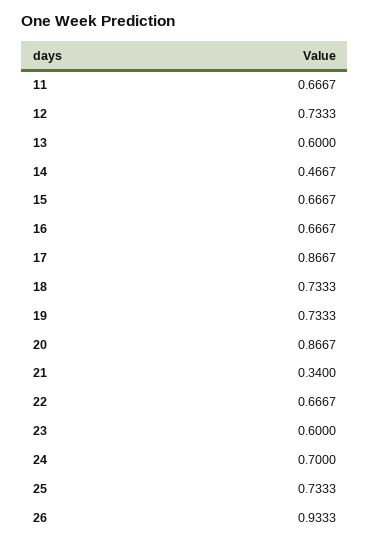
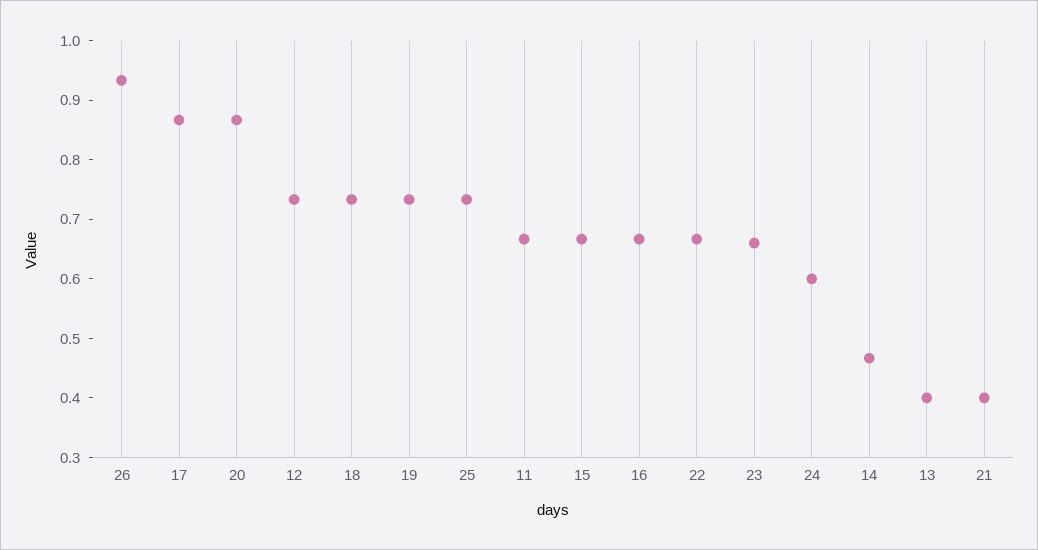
13: 0.6 -> 0.4
21: 0.34 -> 0.4
23: 0.6 -> 0.66
24: 0.7 -> 0.6

